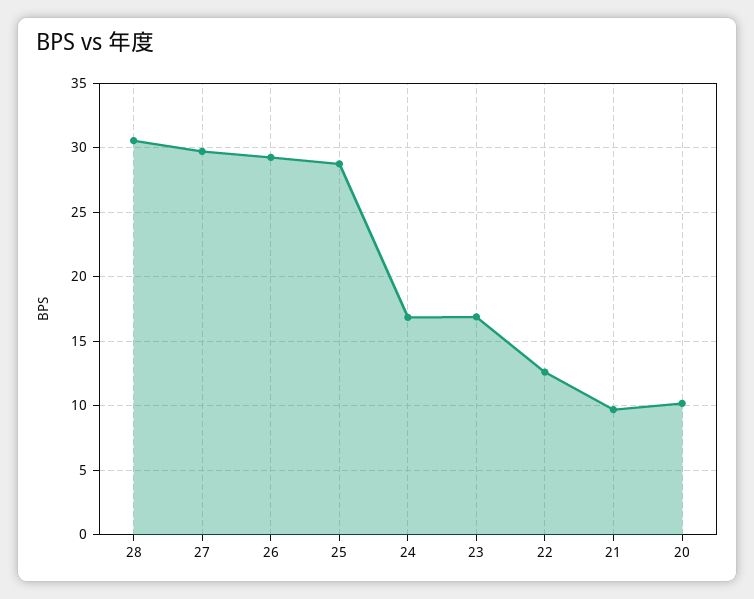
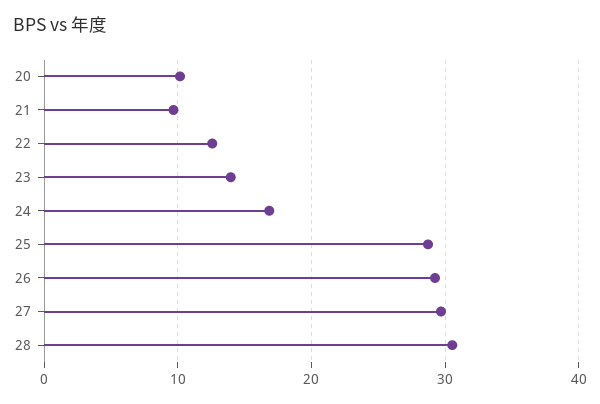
23: 17 -> 14

